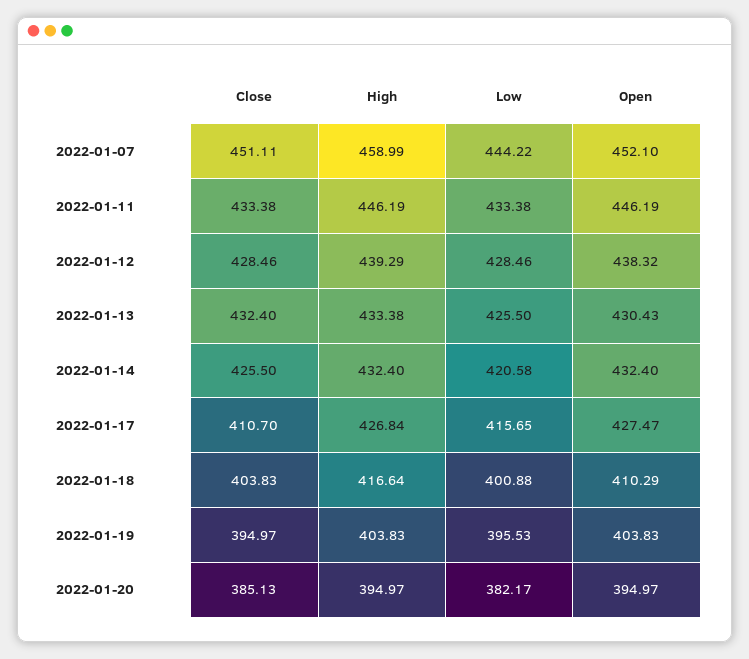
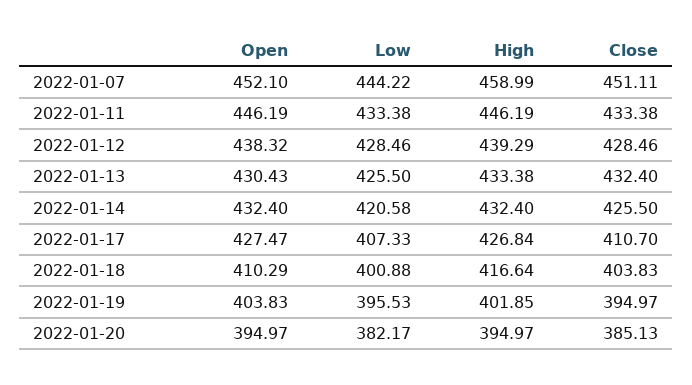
Low, 2022-01-17: 415.65 -> 407.33
High, 2022-01-19: 403.83 -> 401.85

